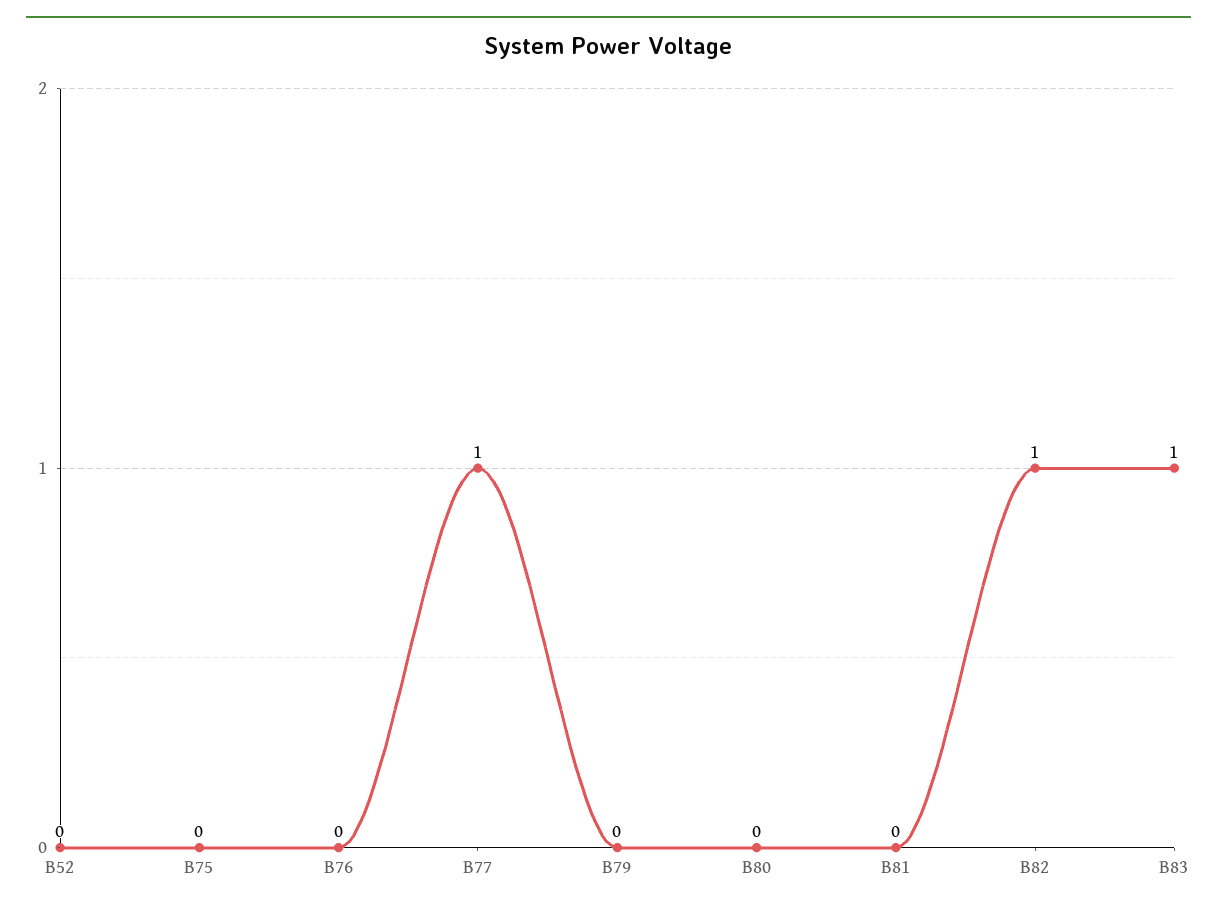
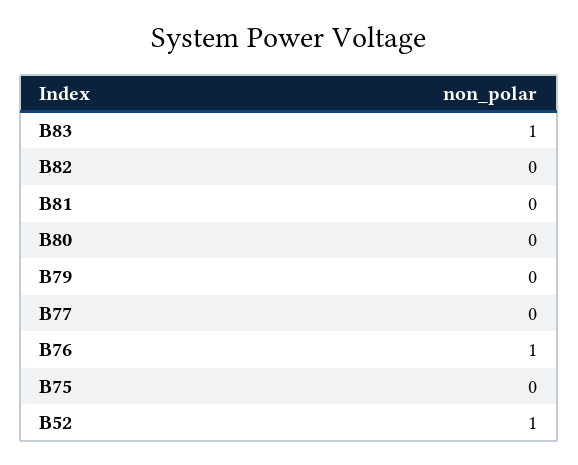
B52: 0 -> 1
B76: 0 -> 1
B77: 1 -> 0
B82: 1 -> 0

